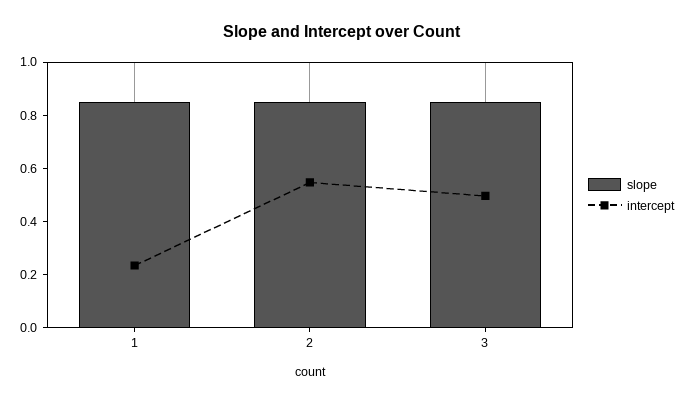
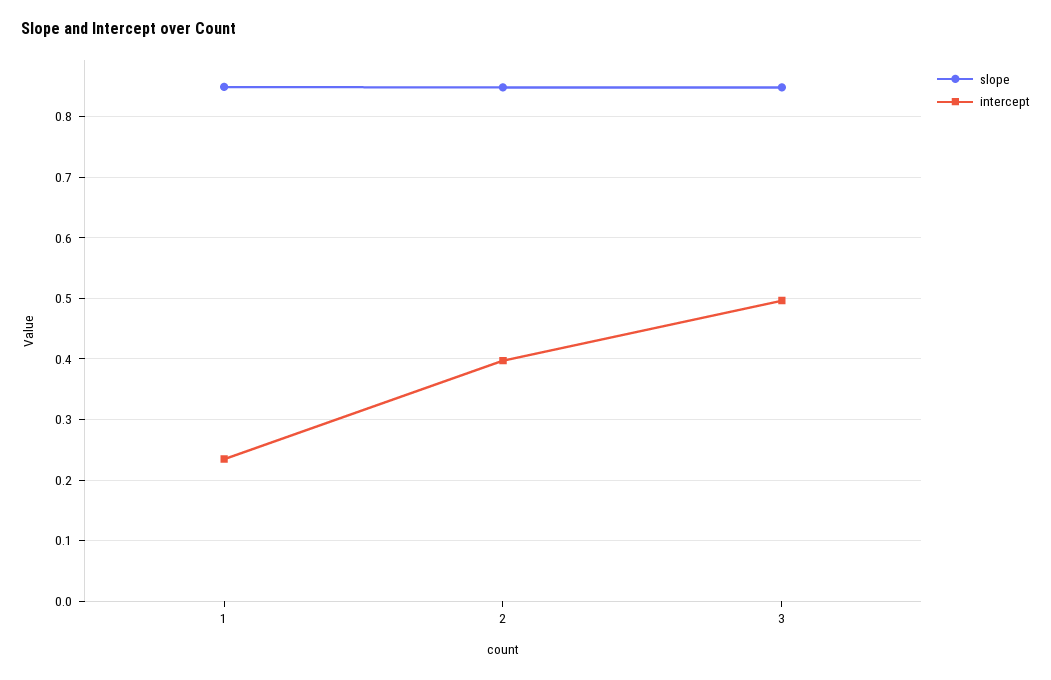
intercept, 2: 0.55 -> 0.4

